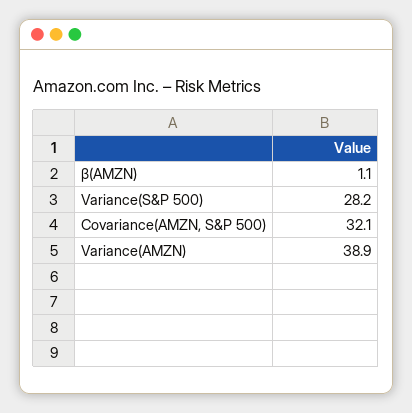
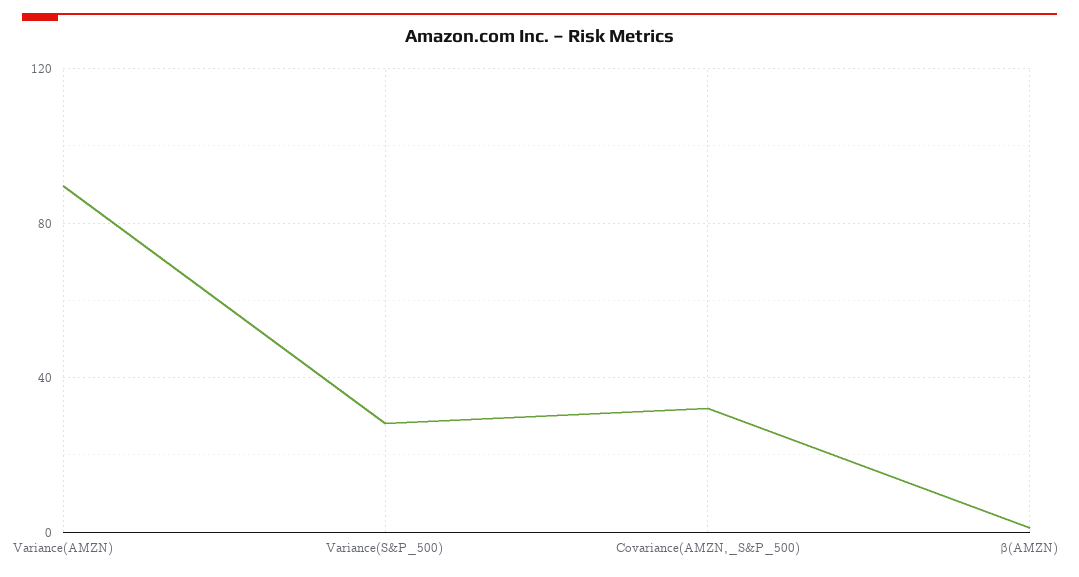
Variance(AMZN): 38.9 -> 90

